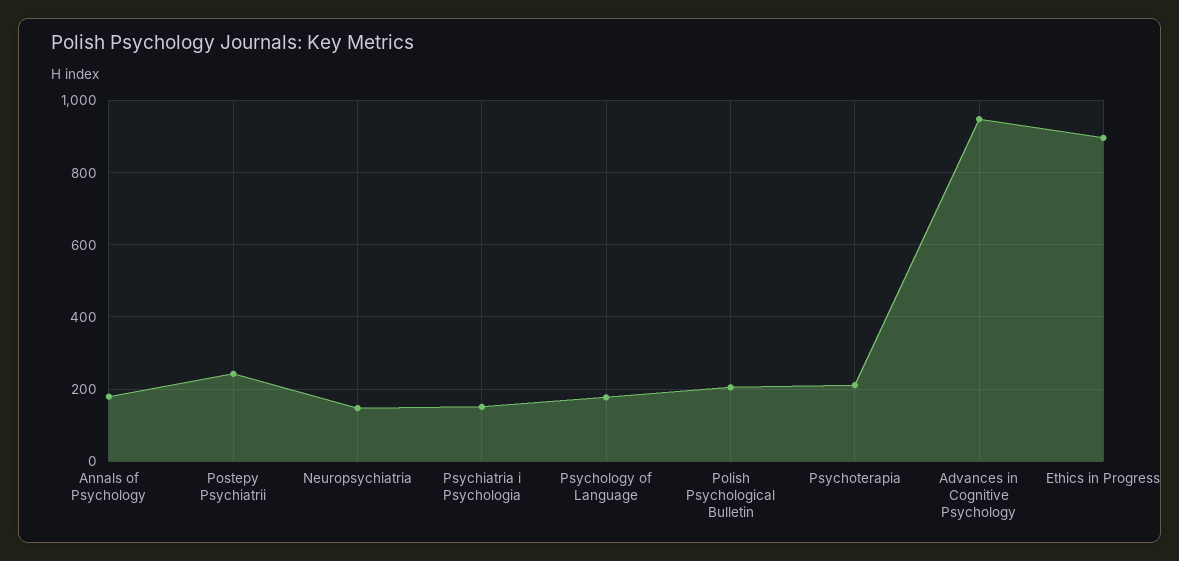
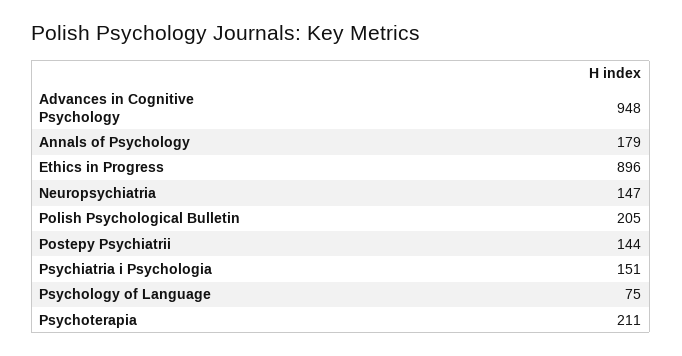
Postepy Psychiatrii: 240 -> 144
Psychology of Language: 180 -> 75

